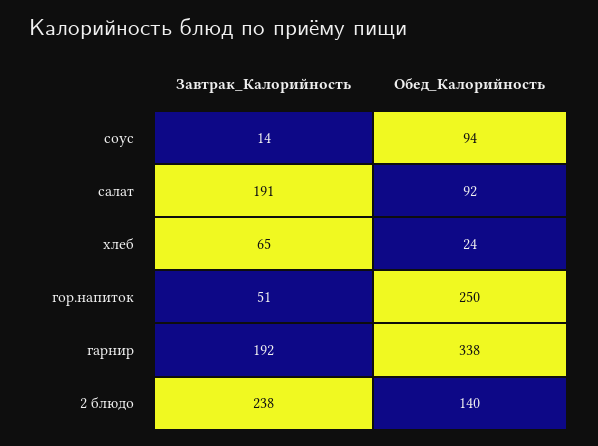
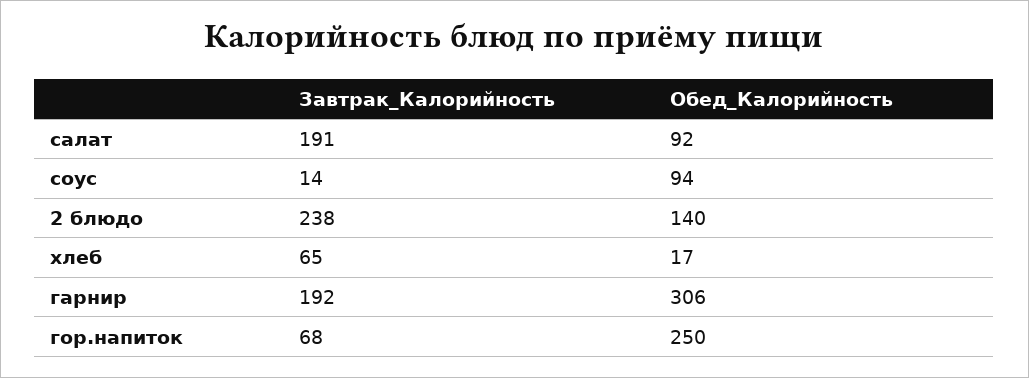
Обед_Калорийность, хлеб: 24 -> 17
Завтрак_Калорийность, гор.напиток: 51 -> 68
Обед_Калорийность, гарнир: 338 -> 306

